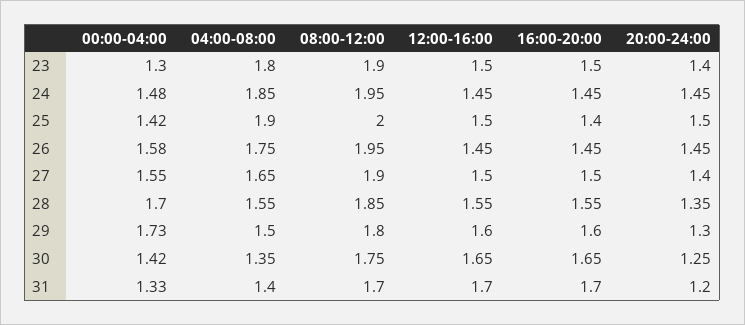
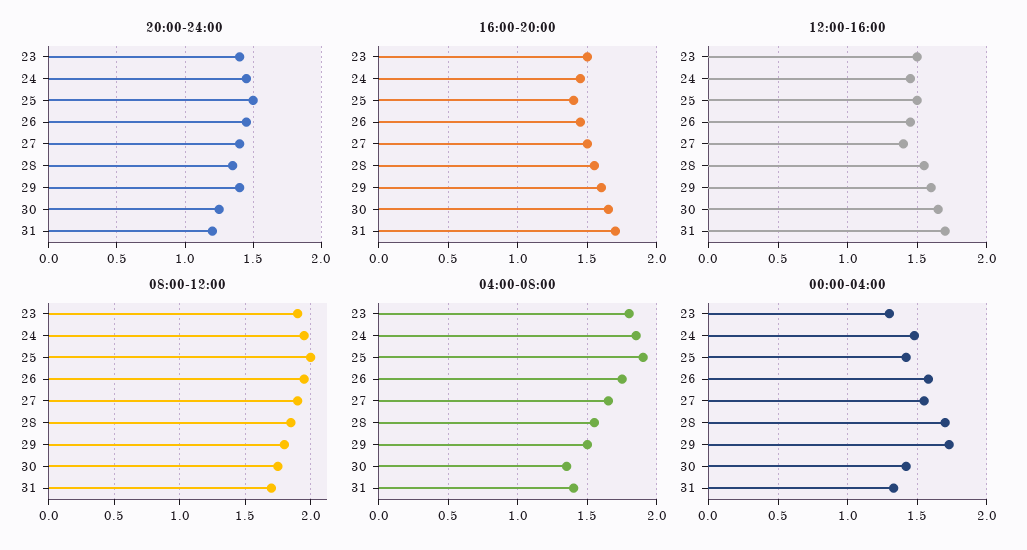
12:00-16:00, 27: 1.5 -> 1.4
20:00-24:00, 29: 1.3 -> 1.4

